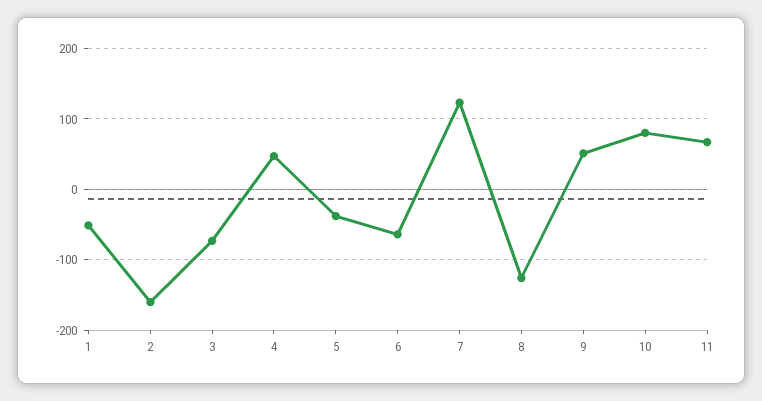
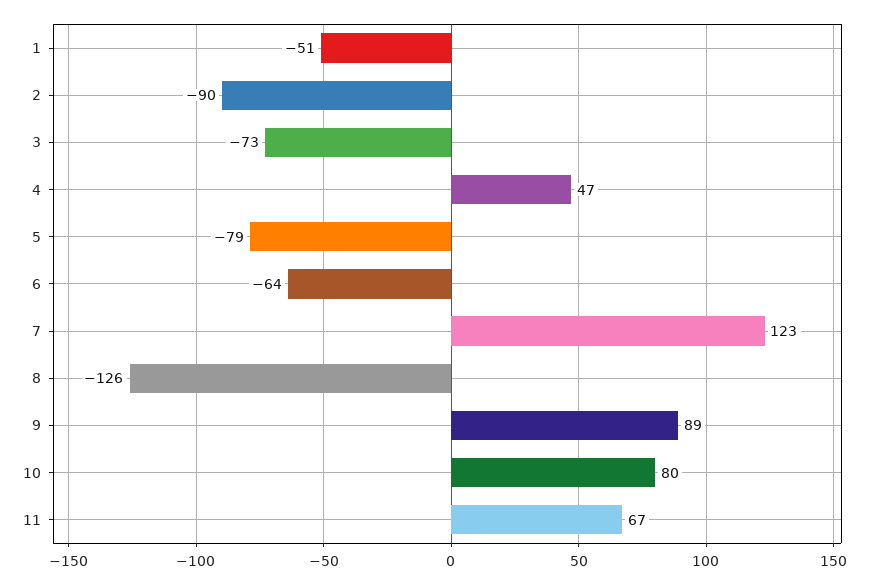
2: -160 -> -90
5: -40 -> -79
9: 50 -> 89

